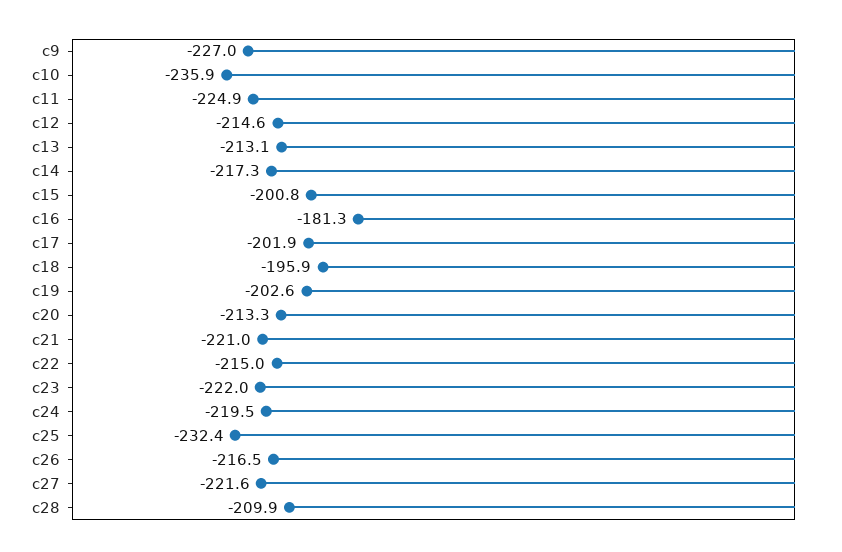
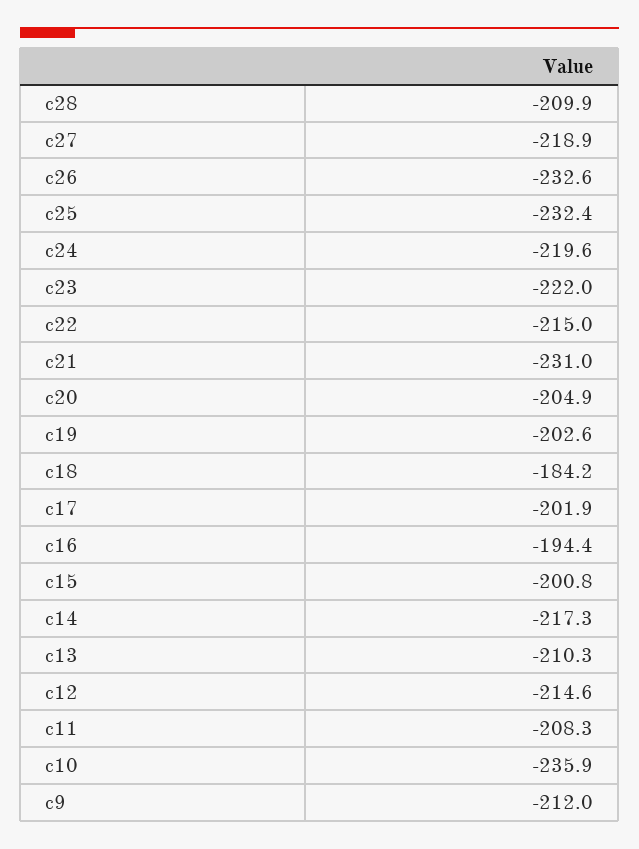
c9: -227 -> -212
c11: -224.9 -> -208.3
c13: -213.1 -> -210.3
c16: -181.3 -> -194.4
c18: -195.9 -> -184.2
c20: -213.3 -> -204.9
c21: -221 -> -231
c24: -219.5 -> -219.6
c26: -216.5 -> -232.6
c27: -221.6 -> -218.9

